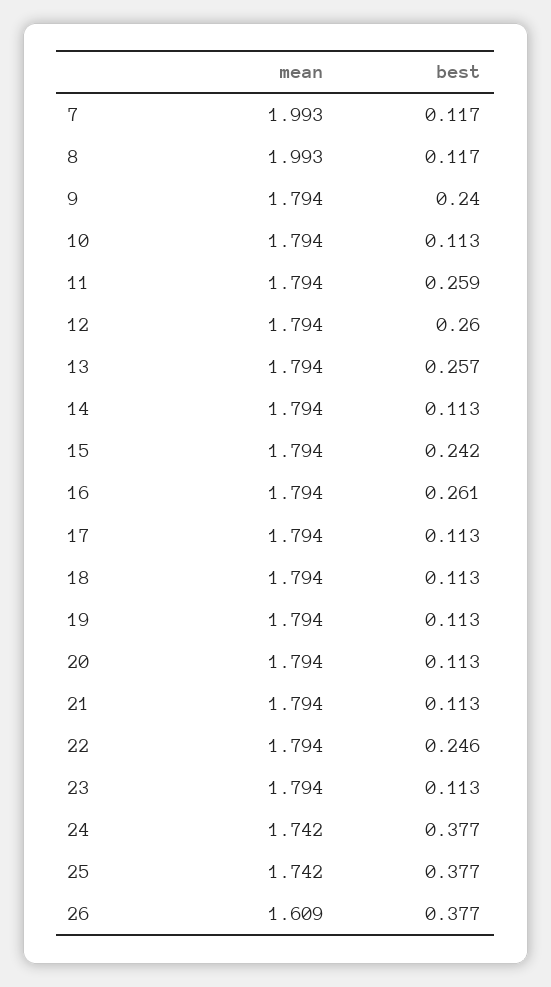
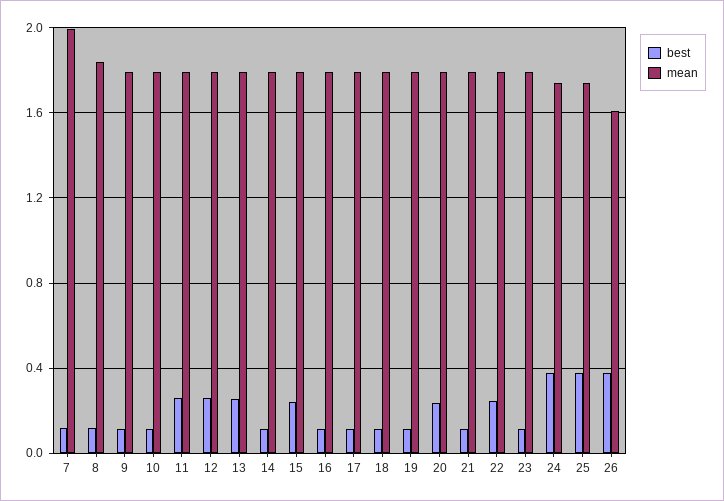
mean, 8: 1.993 -> 1.85
best, 9: 0.24 -> 0.1
best, 16: 0.261 -> 0.1
best, 20: 0.113 -> 0.25

